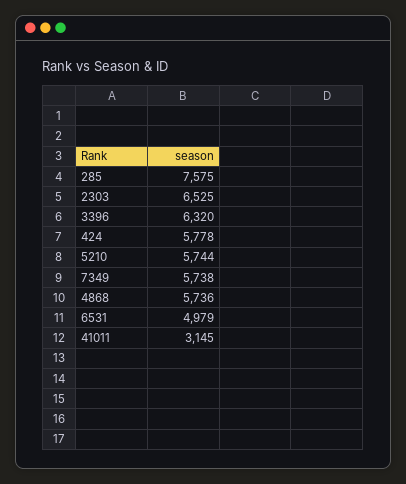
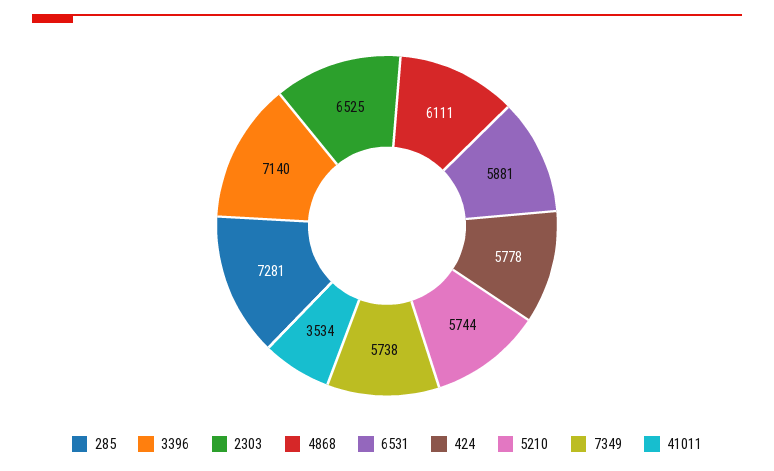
285: 7575 -> 7281
3396: 6320 -> 7140
4868: 5736 -> 6111
6531: 4979 -> 5881
41011: 3145 -> 3534

